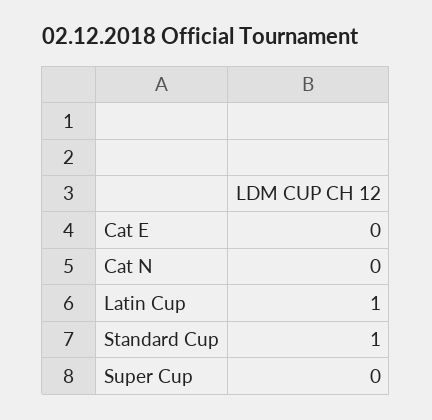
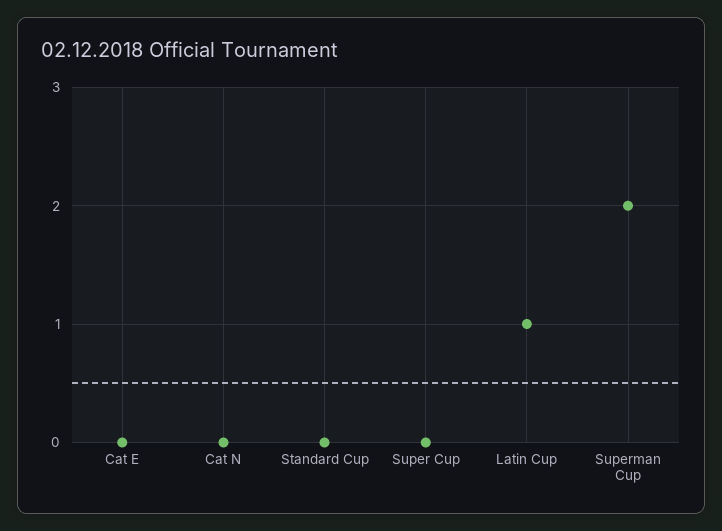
Standard Cup: 1 -> 0
Superman Cup: none -> 2

